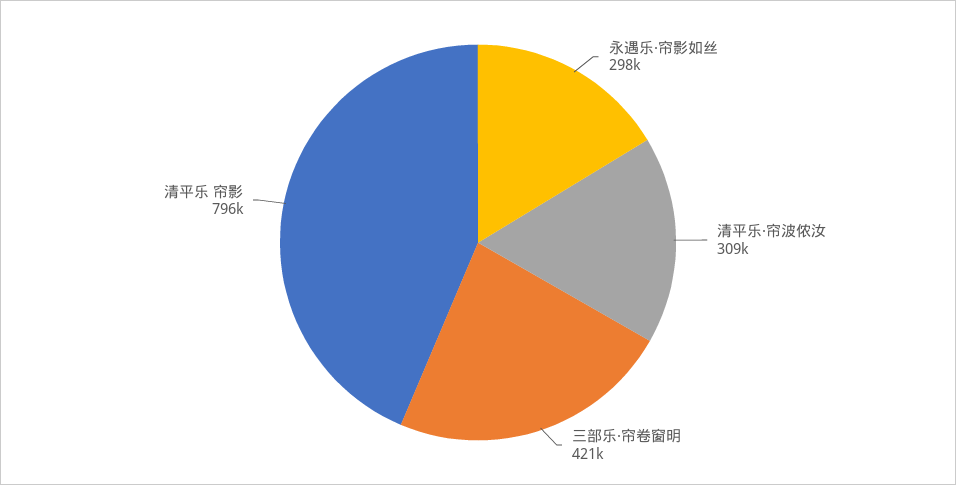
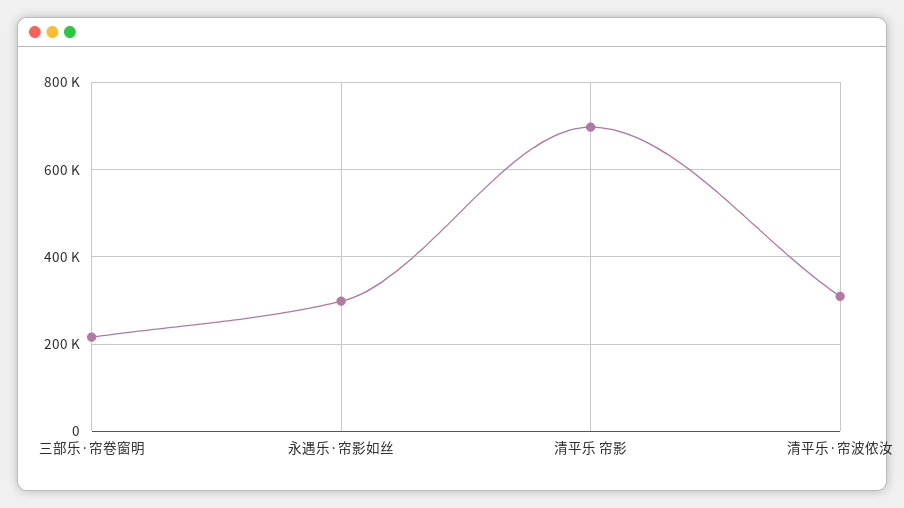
三部乐·帘卷窗明: 421000 -> 220000
清平乐 帘影: 796000 -> 700000

